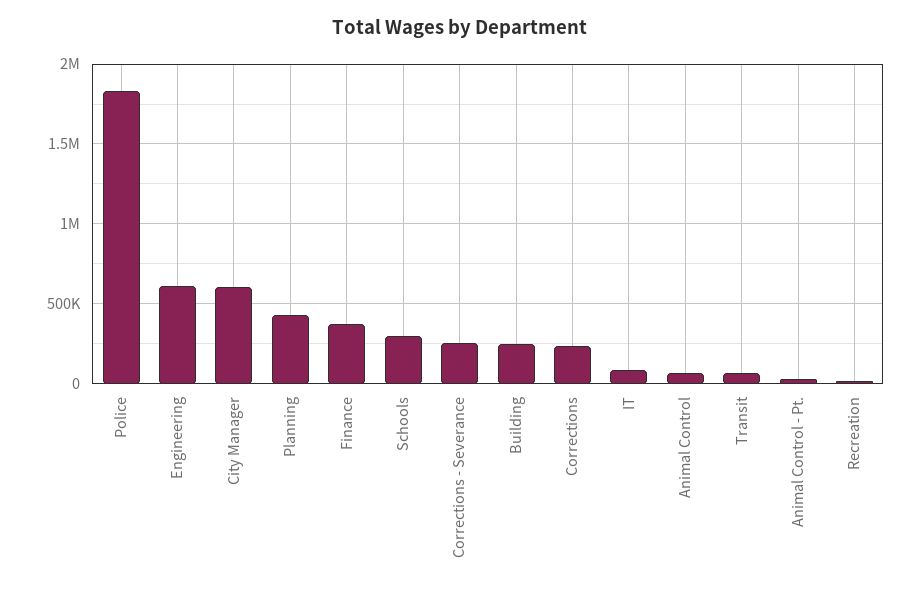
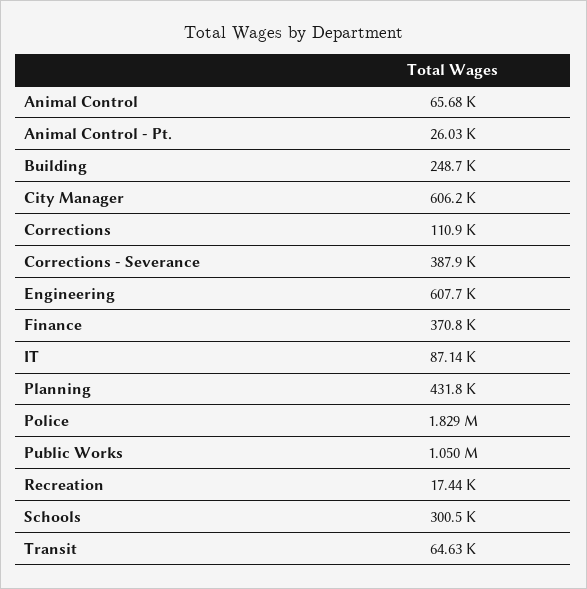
Corrections - Severance: 250000 -> 387900
Corrections: 250000 -> 110900
Public Works: none -> 1050000

